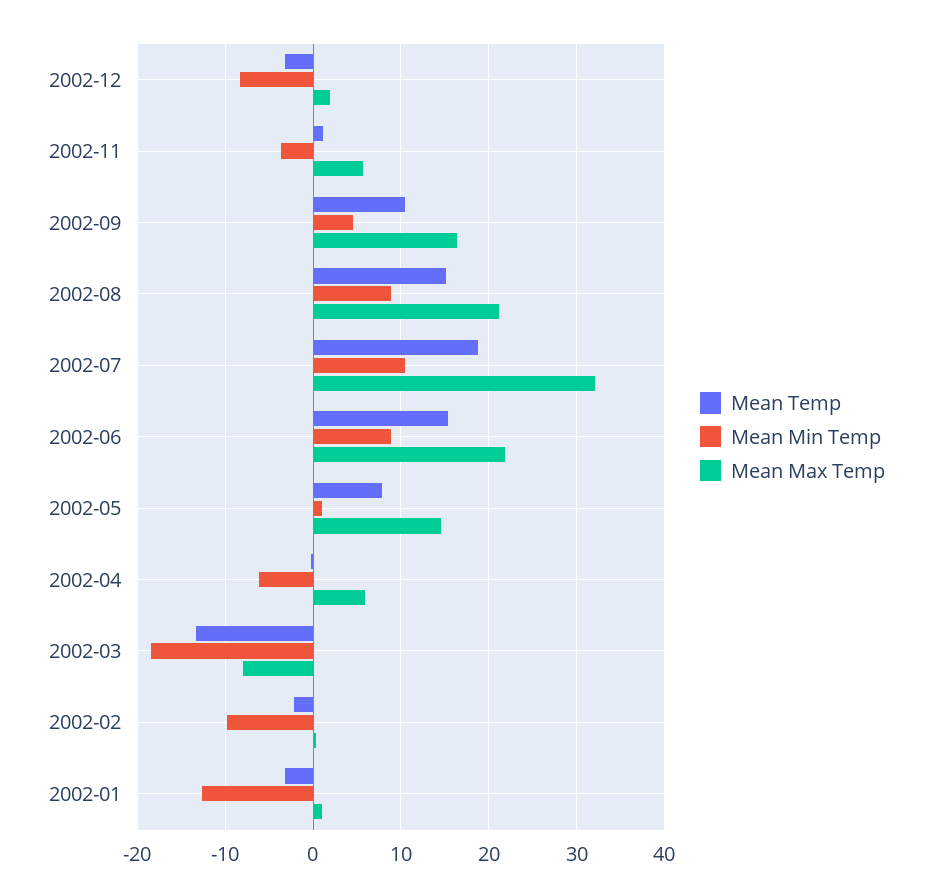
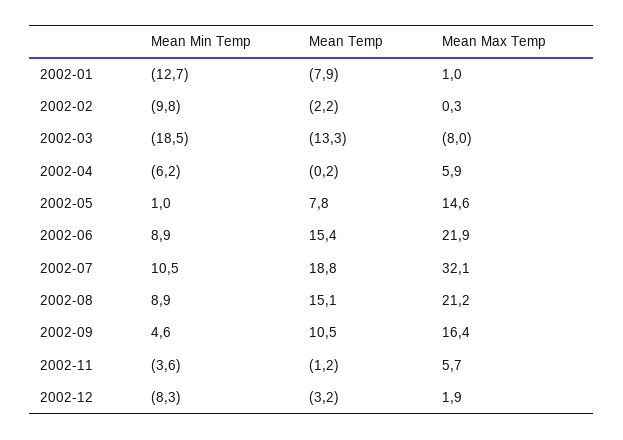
Mean Temp, 2002-11: 1 -> -1.2
Mean Temp, 2002-01: -3 -> -7.9

